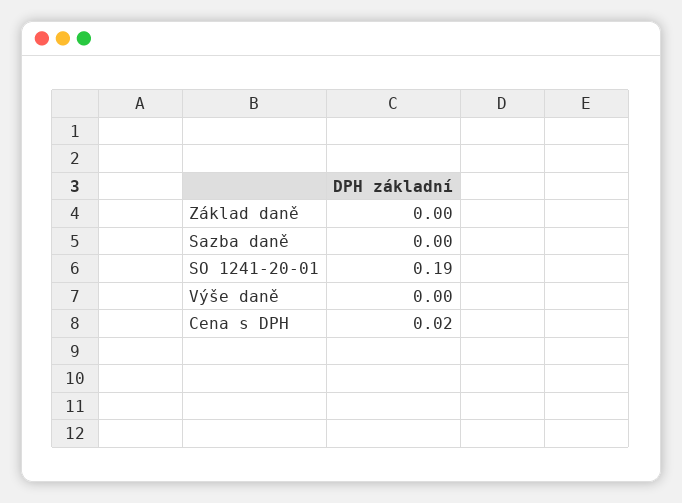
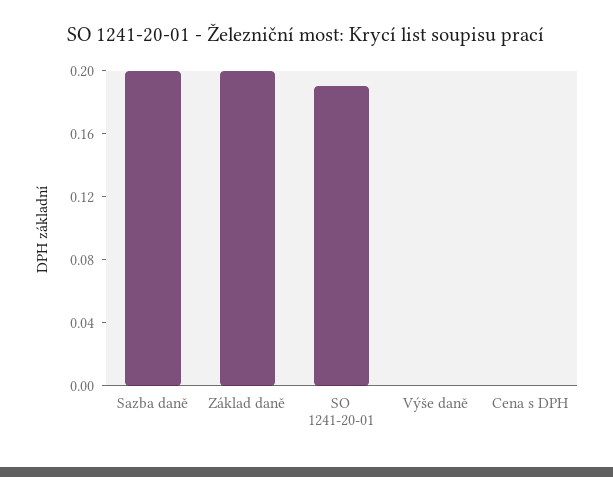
Základ daně: 0 -> 0.2
Sazba daně: 0 -> 0.2
Cena s DPH: 0.02 -> 0

